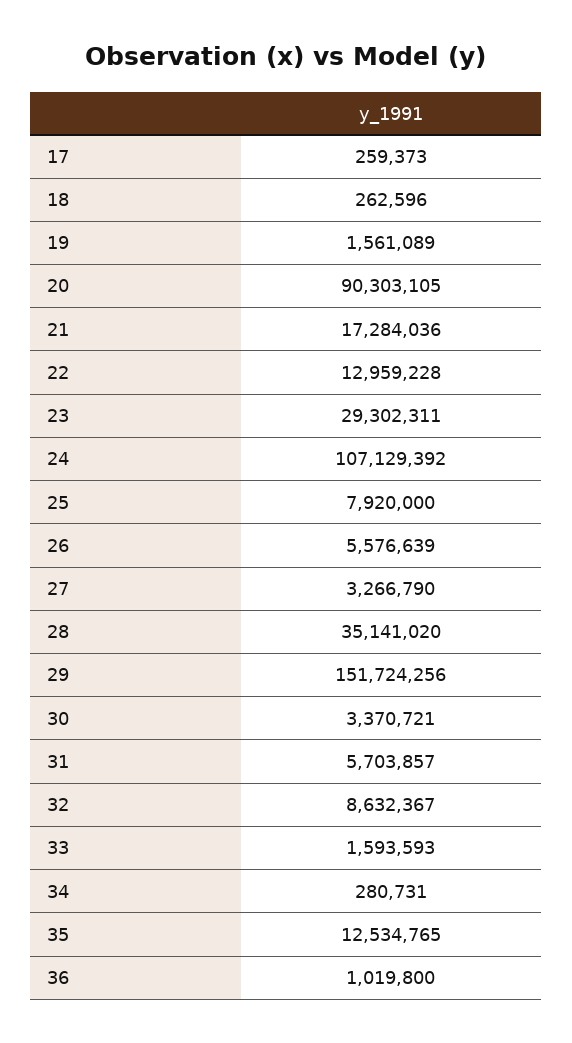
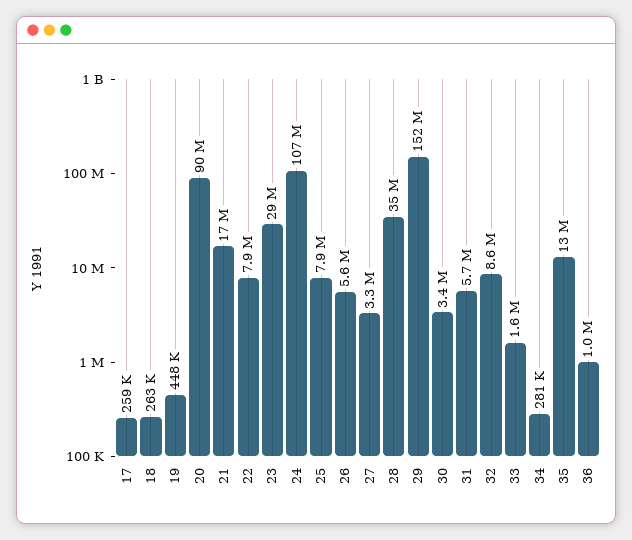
19: 1561089 -> 448000
22: 12959228 -> 7900000

